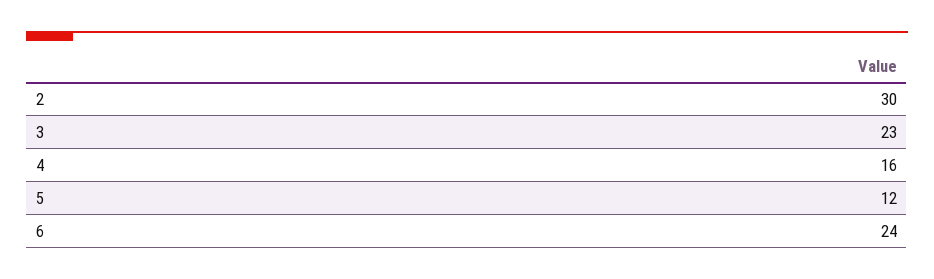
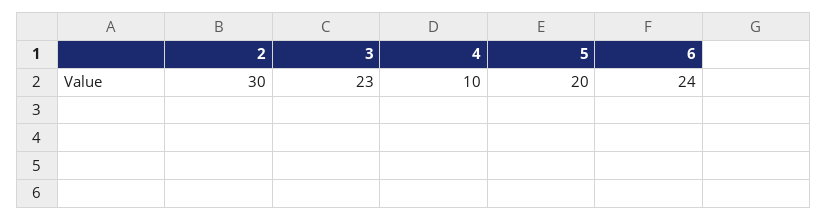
4: 16 -> 10
5: 12 -> 20

